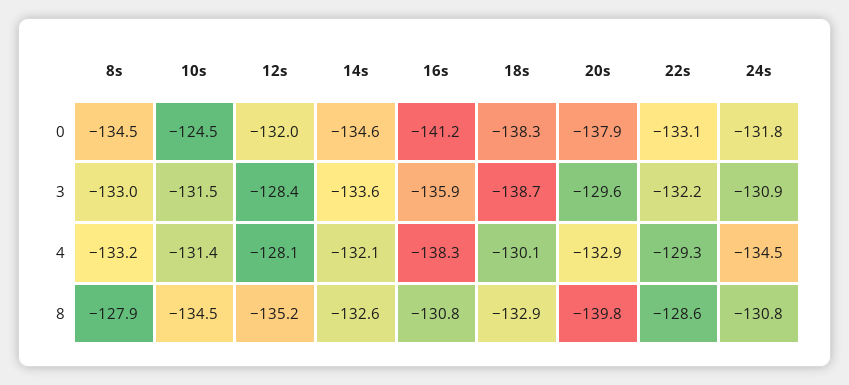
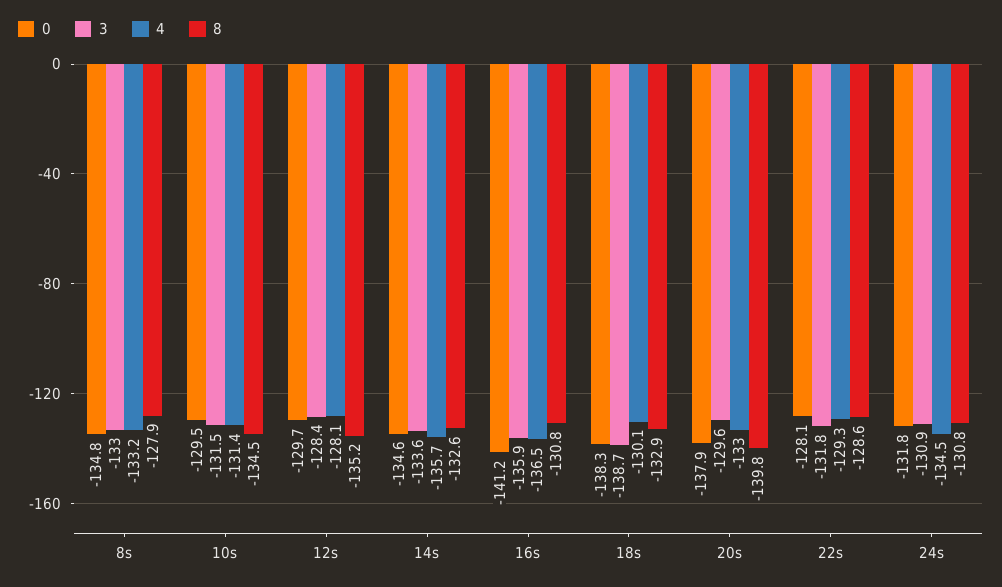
0, 8s: -134.5 -> -134.8
0, 10s: -124.5 -> -129.5
0, 12s: -132 -> -129.7
0, 22s: -133.1 -> -128.1
3, 22s: -132.2 -> -131.8
4, 14s: -132.1 -> -135.7
4, 16s: -138.3 -> -136.5
4, 20s: -132.9 -> -133

